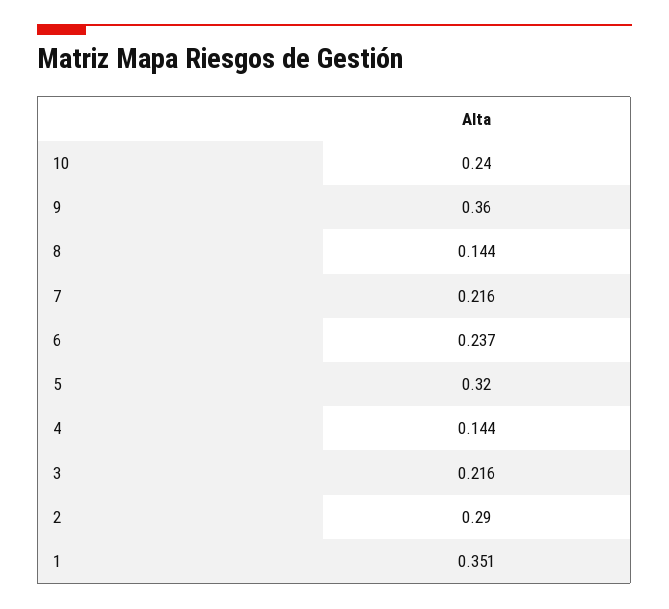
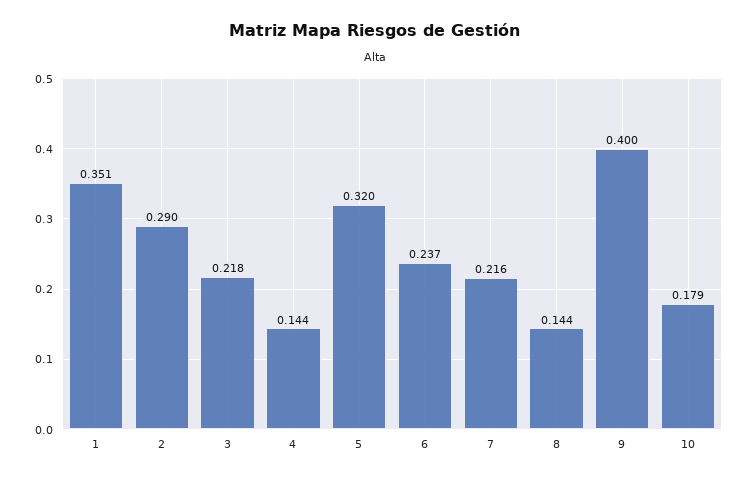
10: 0.24 -> 0.179
9: 0.36 -> 0.4
3: 0.216 -> 0.218

